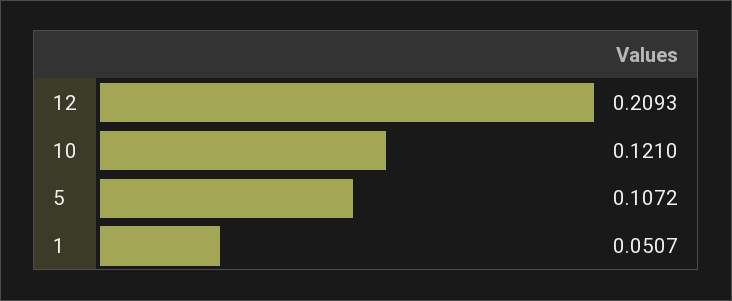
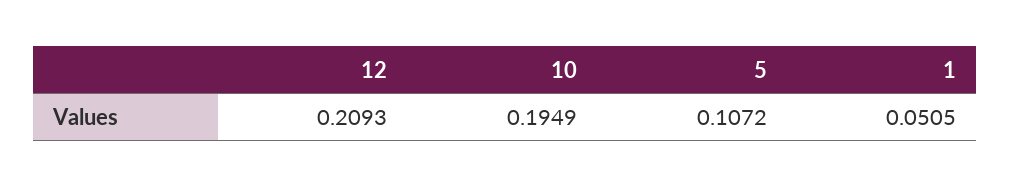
10: 0.121 -> 0.1949
1: 0.0507 -> 0.0505

